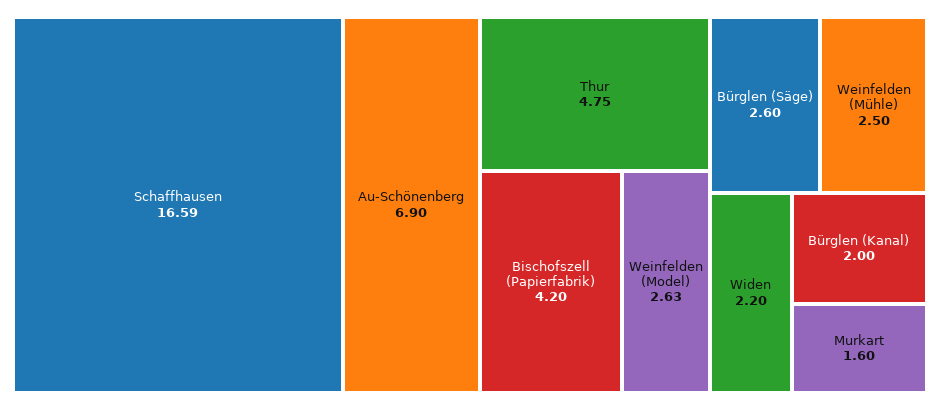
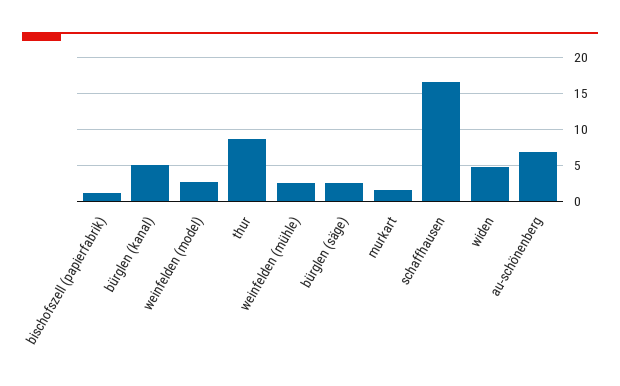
Thur: 4.75 -> 9
Bischofszell (Papierfabrik): 4.2 -> 1
Widen: 2.2 -> 5
Bürglen (Kanal): 2 -> 5

